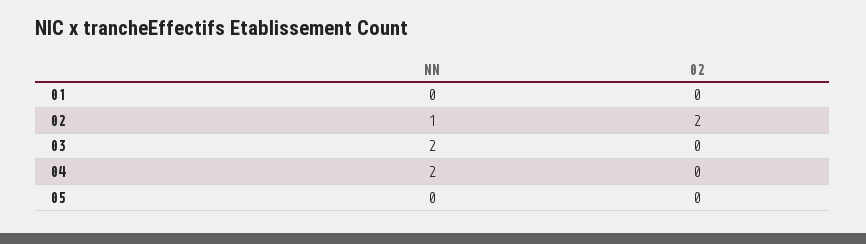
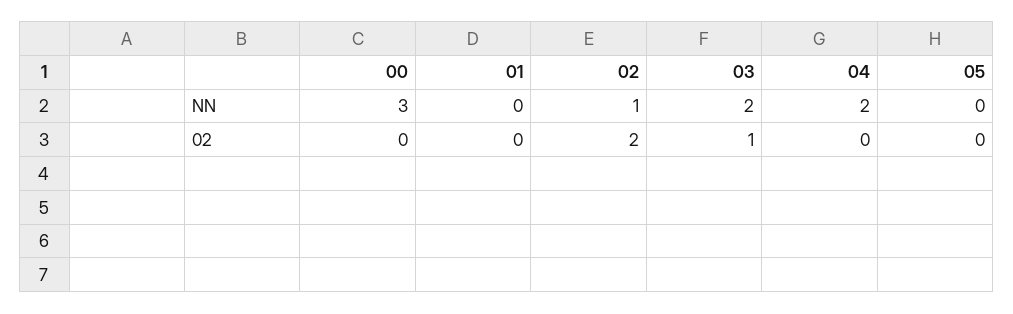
02, 03: 0 -> 1
NN, 00: none -> 3
02, 00: none -> 0

